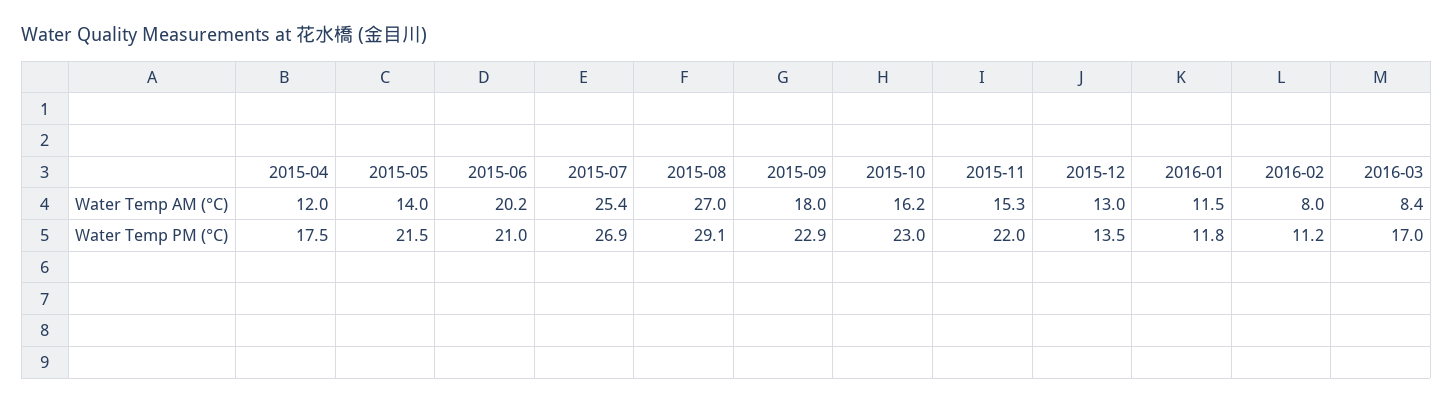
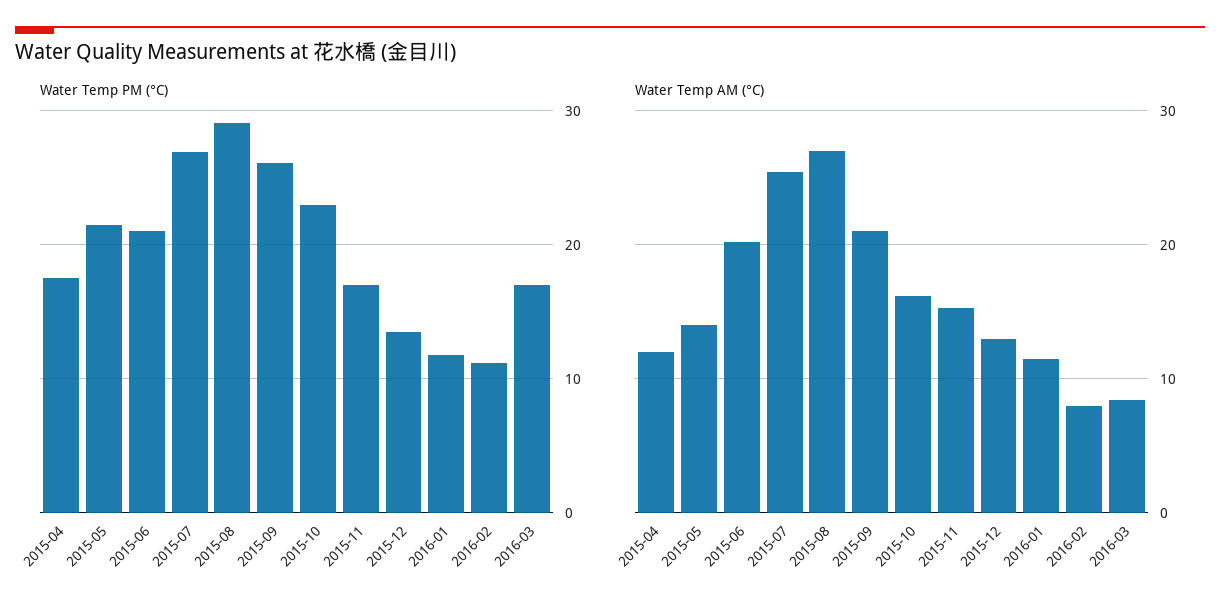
Water Temp AM (°C), 2015-09: 18 -> 21
Water Temp PM (°C), 2015-09: 22.9 -> 26
Water Temp PM (°C), 2015-11: 22 -> 17

